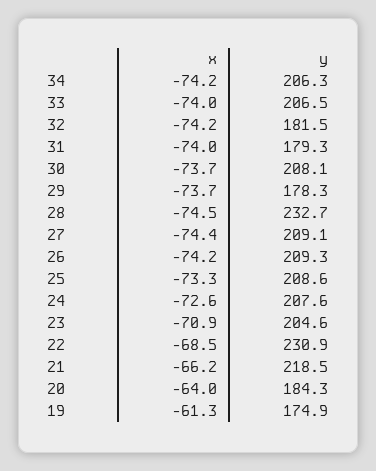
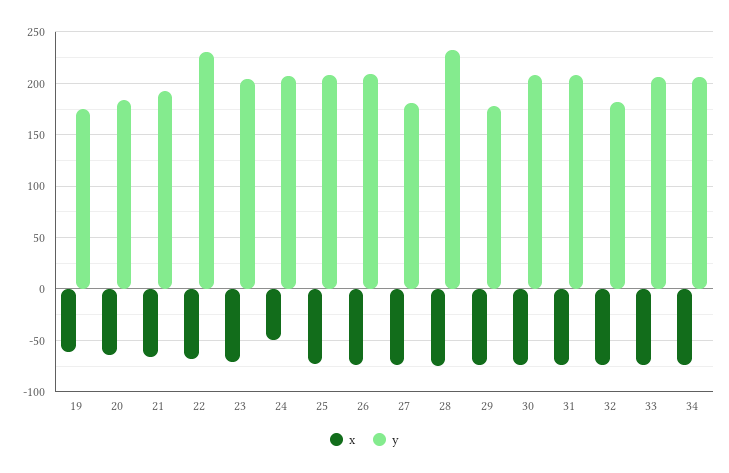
y, 31: 179.3 -> 210
y, 27: 209.1 -> 180
x, 24: -72.6 -> -50
y, 21: 218.5 -> 190

